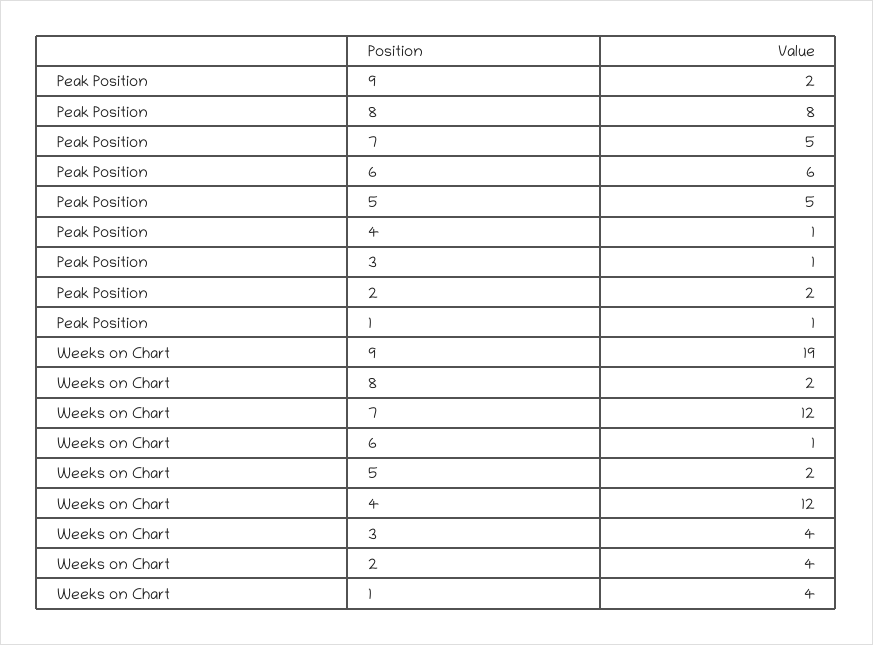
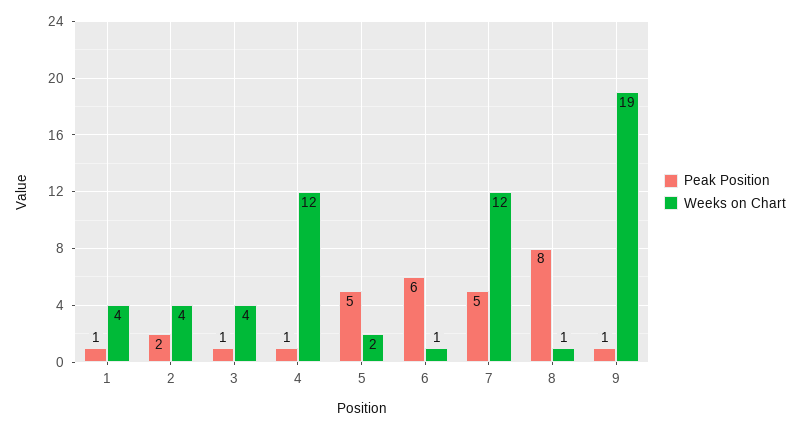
Peak Position, 9: 2 -> 1
Weeks on Chart, 8: 2 -> 1

